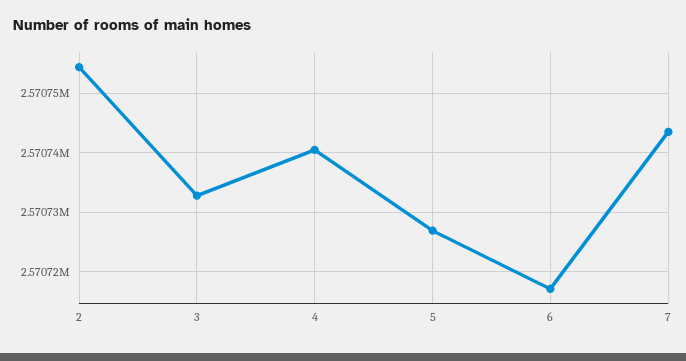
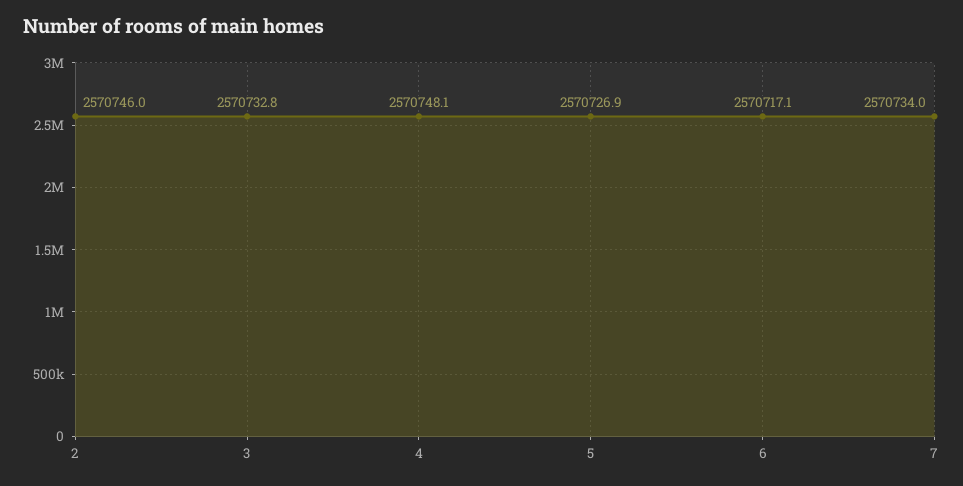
2: 2570754 -> 2570746
4: 2570740 -> 2570748.1
7: 2570744 -> 2570734

